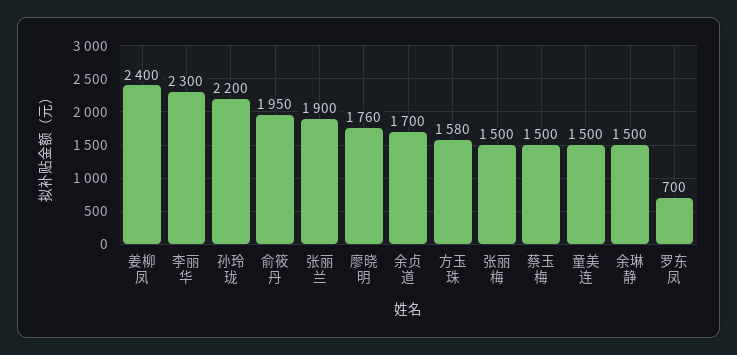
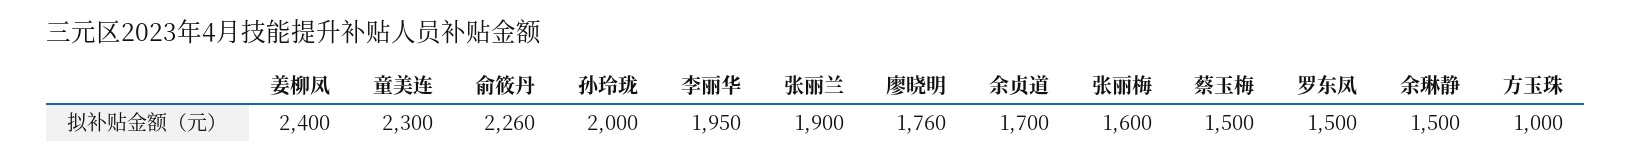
李丽华: 2300 -> 1950
孙玲珑: 2200 -> 2000
俞筱丹: 1950 -> 2260
方玉珠: 1580 -> 1000
张丽梅: 1500 -> 1600
童美连: 1500 -> 2300
罗东凤: 700 -> 1500

